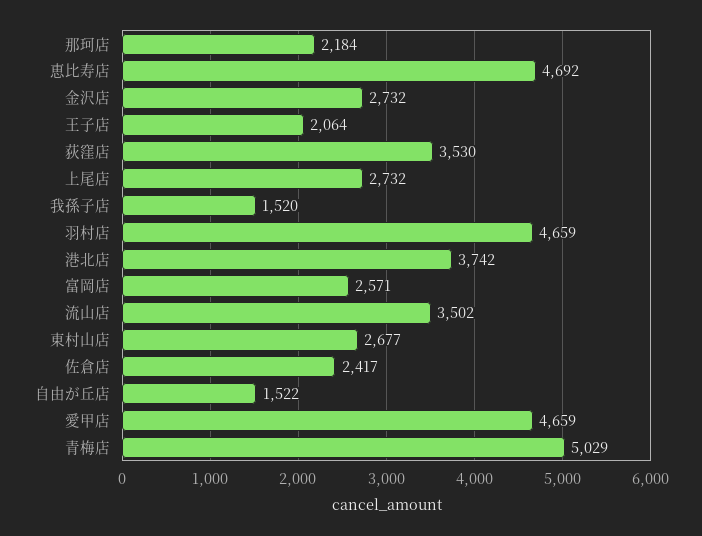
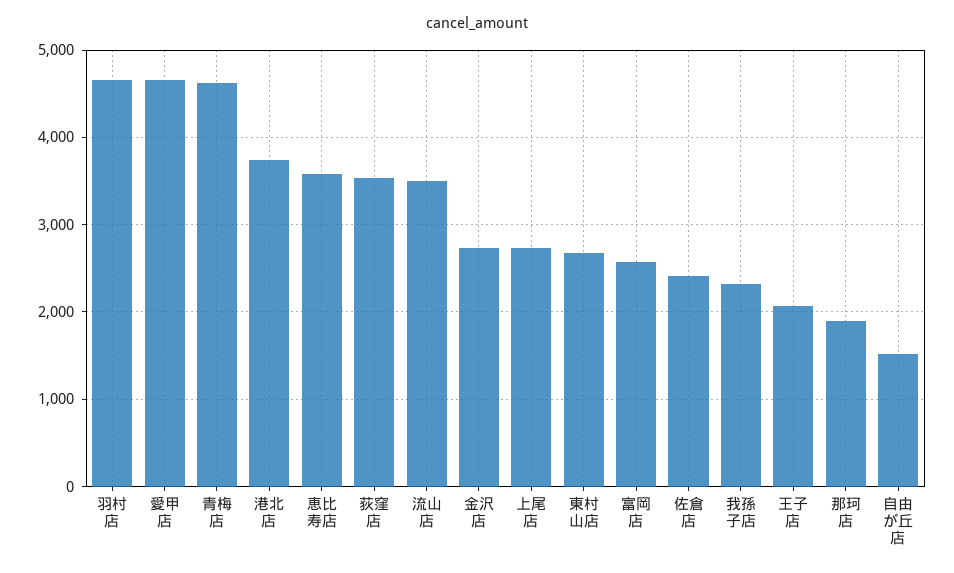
那珂店: 2184 -> 1900
恵比寿店: 4692 -> 3600
我孫子店: 1520 -> 2300
青梅店: 5029 -> 4600

